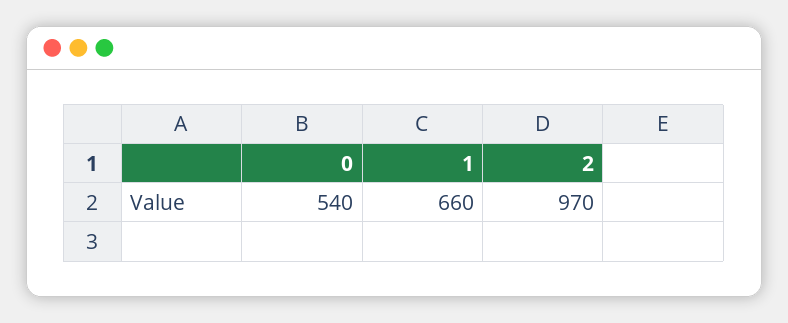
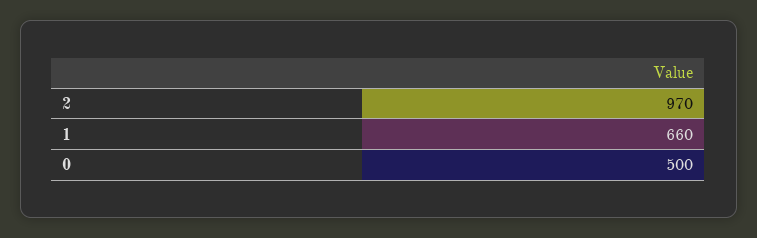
0: 540 -> 500

